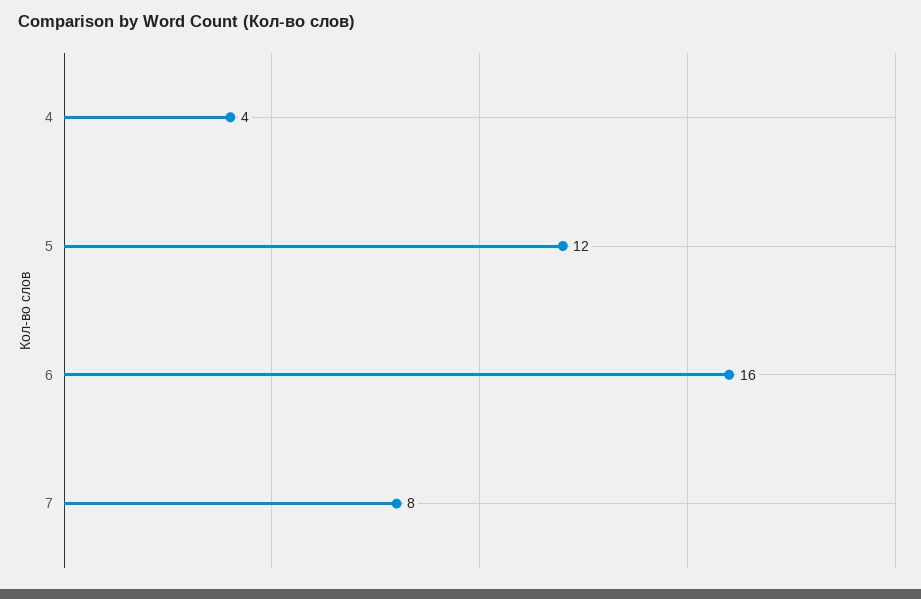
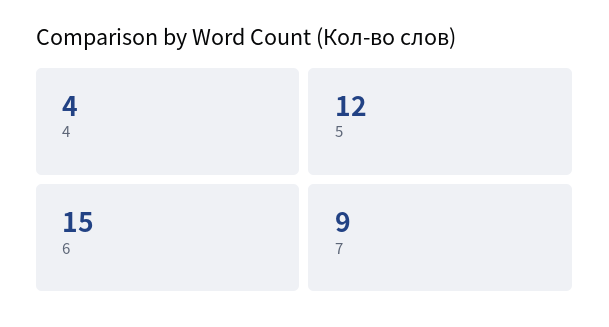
6: 16 -> 15
7: 8 -> 9

